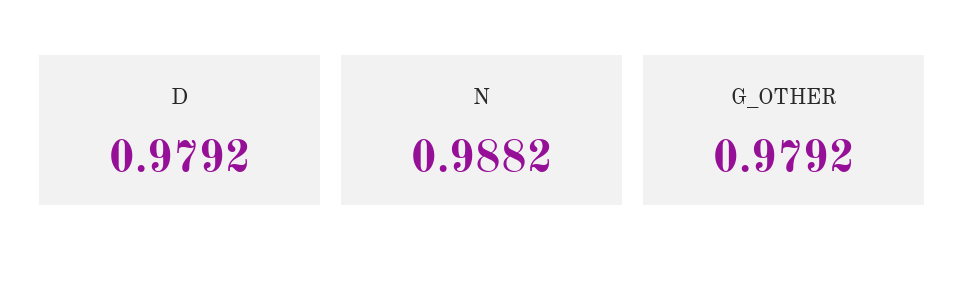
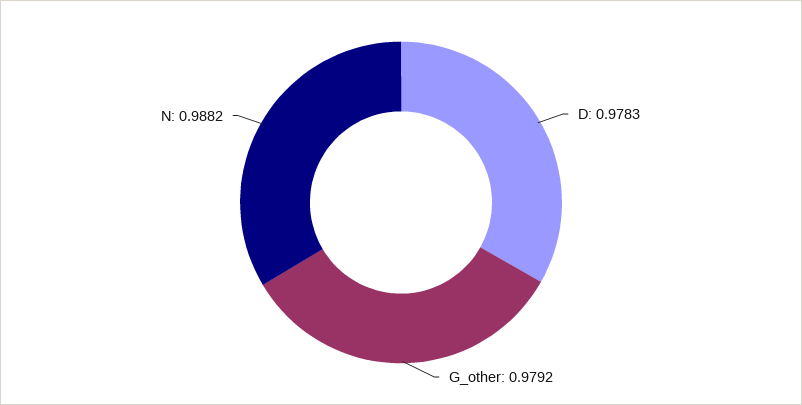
D: 0.9792 -> 0.9783

